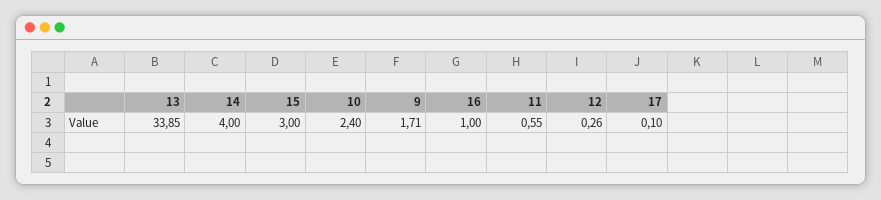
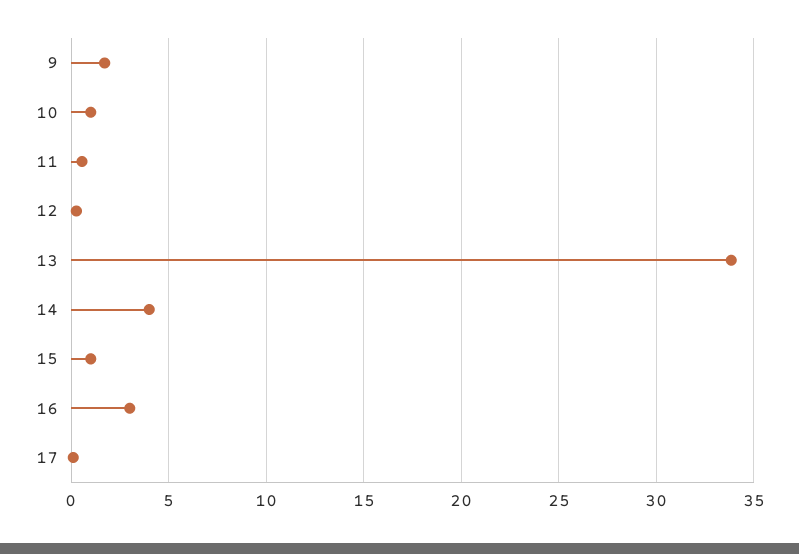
15: 3 -> 1
10: 2.4 -> 1
16: 1 -> 3

